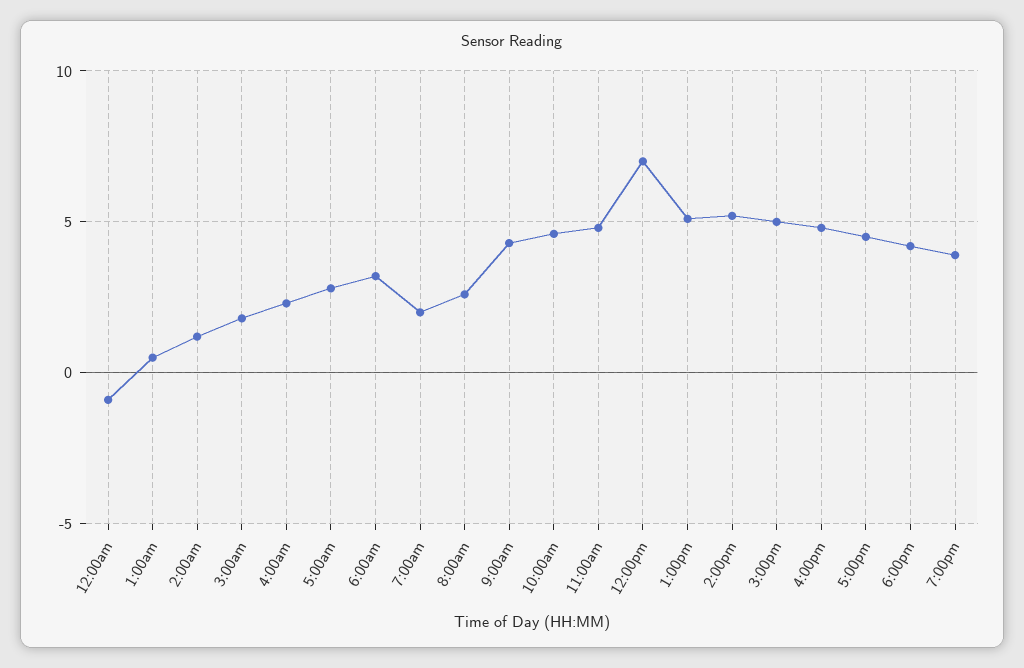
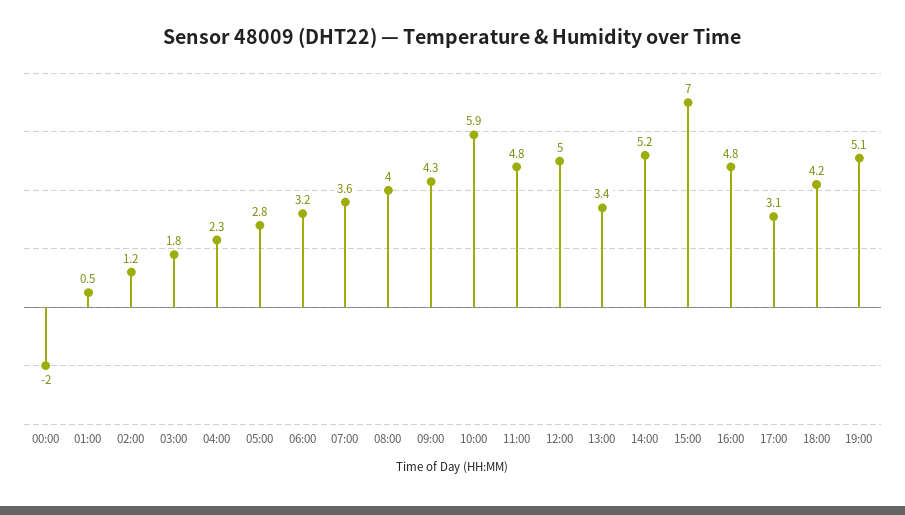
12:00am: -1 -> -2
7:00am: 2 -> 3.6
8:00am: 2.5 -> 4
10:00am: 4.5 -> 5.9
12:00pm: 7 -> 5
1:00pm: 5 -> 3.4
3:00pm: 5 -> 7
5:00pm: 4.5 -> 3.1
7:00pm: 4 -> 5.1

